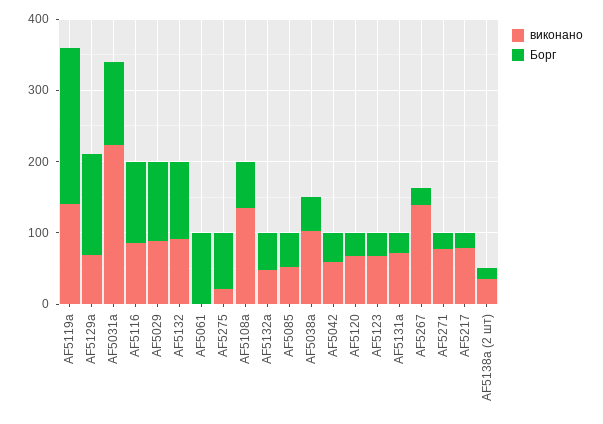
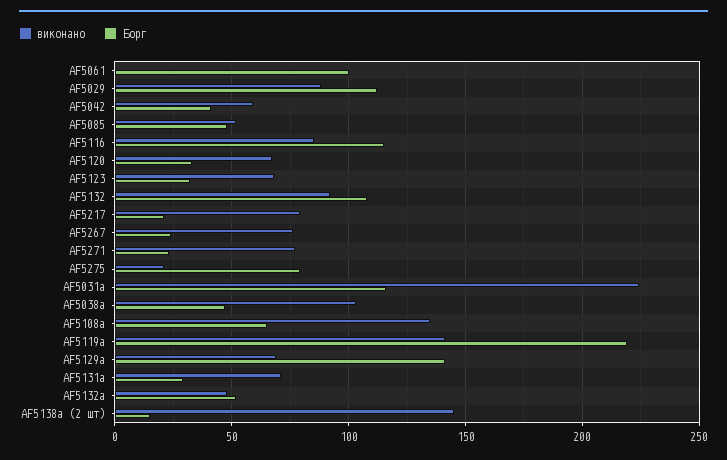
виконано, AF5267: 140 -> 75
виконано, AF5138a (2 шт): 40 -> 145

